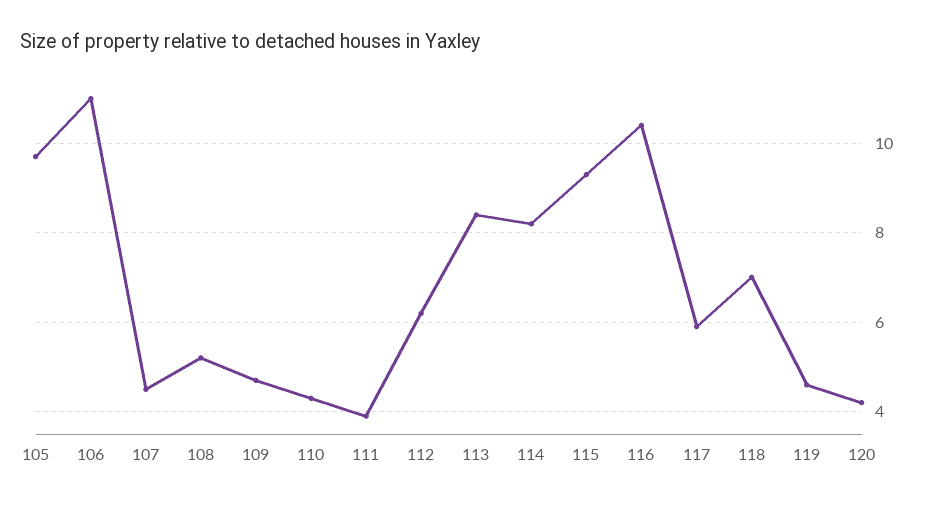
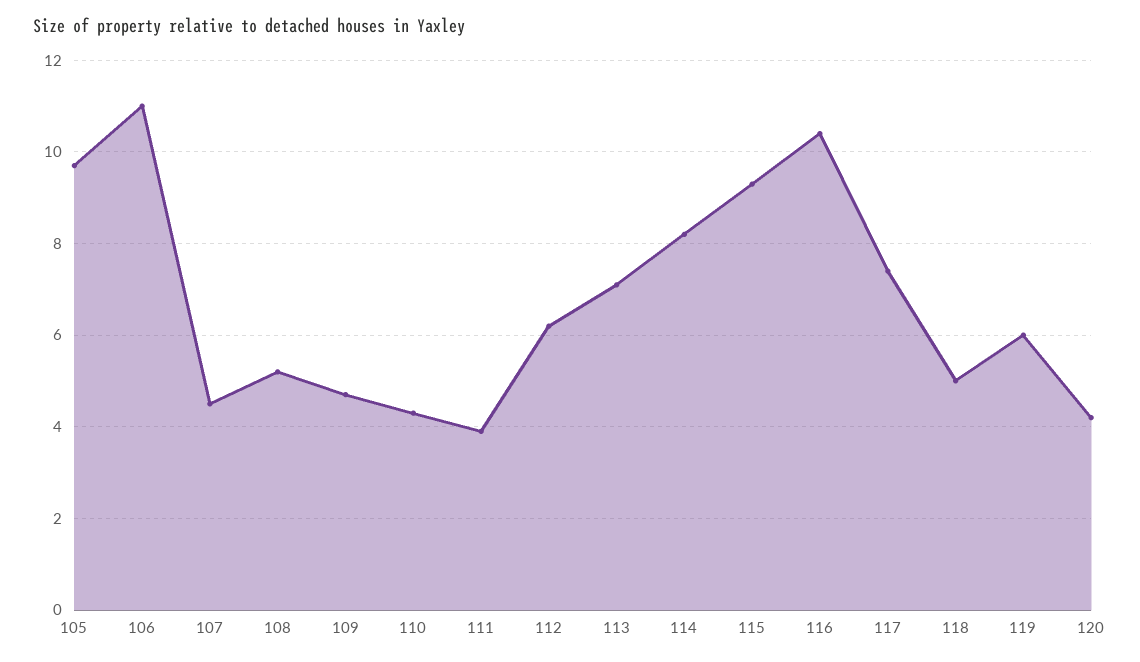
113: 8.5 -> 7
117: 6 -> 7.5
118: 7 -> 5
119: 4.5 -> 6

